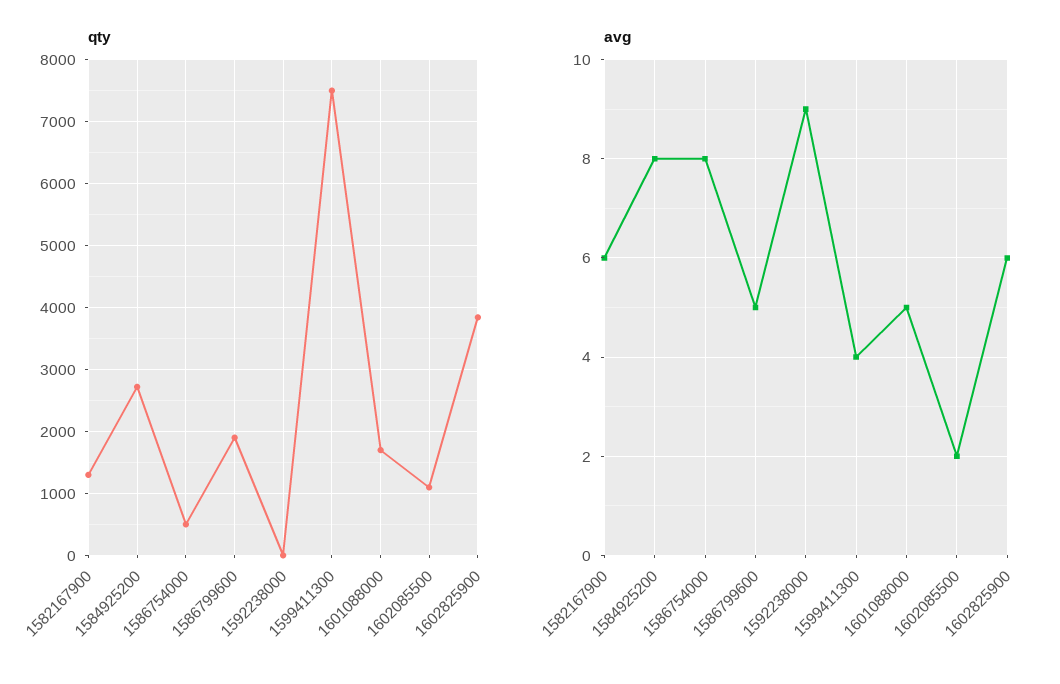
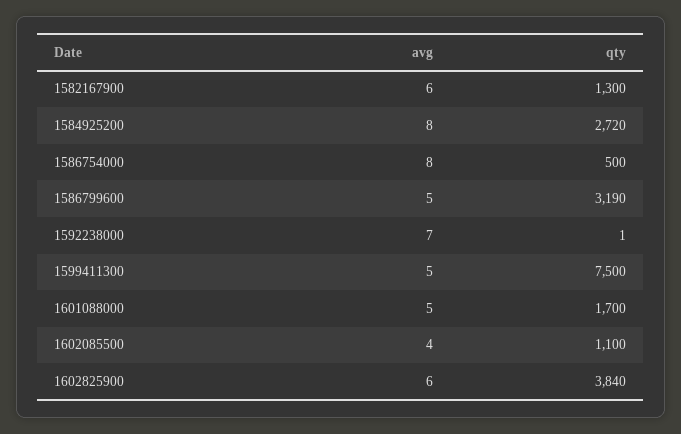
qty, 1586799600: 1900 -> 3190
avg, 1592238000: 9 -> 7
avg, 1599411300: 4 -> 5
avg, 1602085500: 2 -> 4

